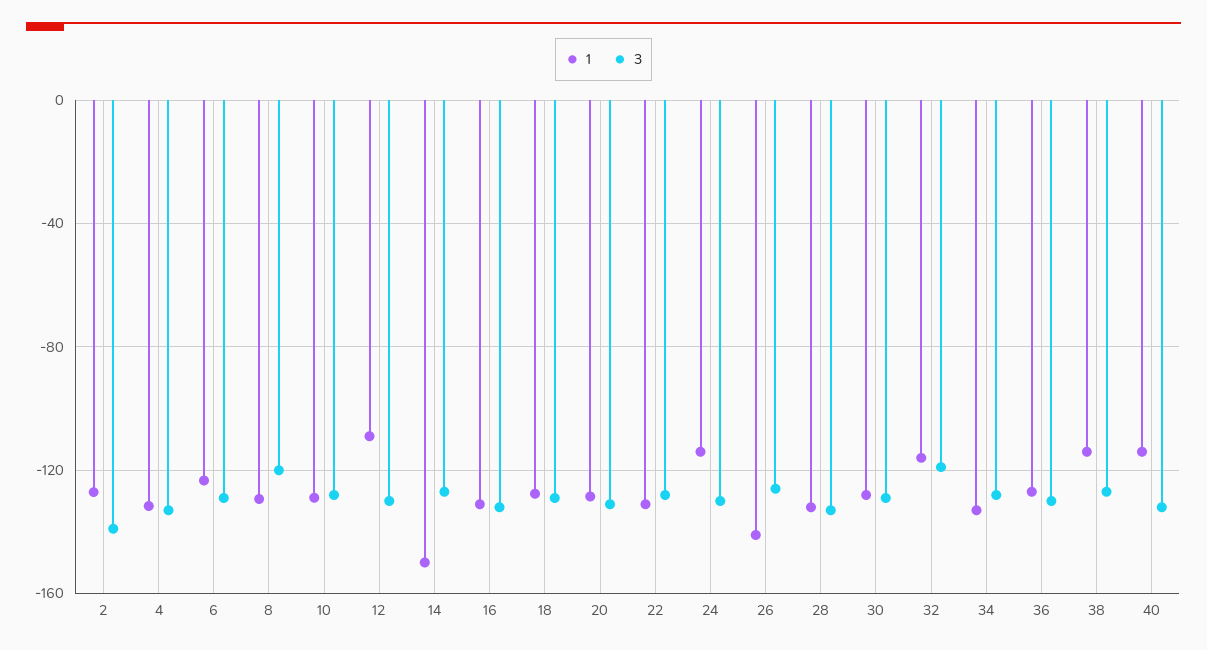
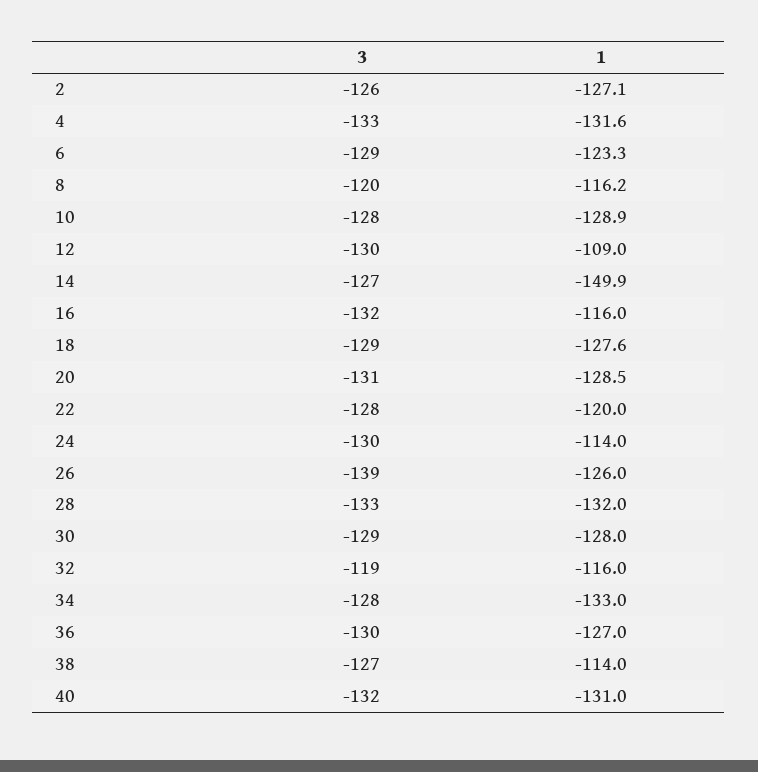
3, 2: -140 -> -126
1, 8: -130 -> -116.2
1, 16: -130 -> -116
1, 22: -130 -> -120
1, 26: -140 -> -126
3, 26: -125 -> -139
1, 40: -115 -> -131

